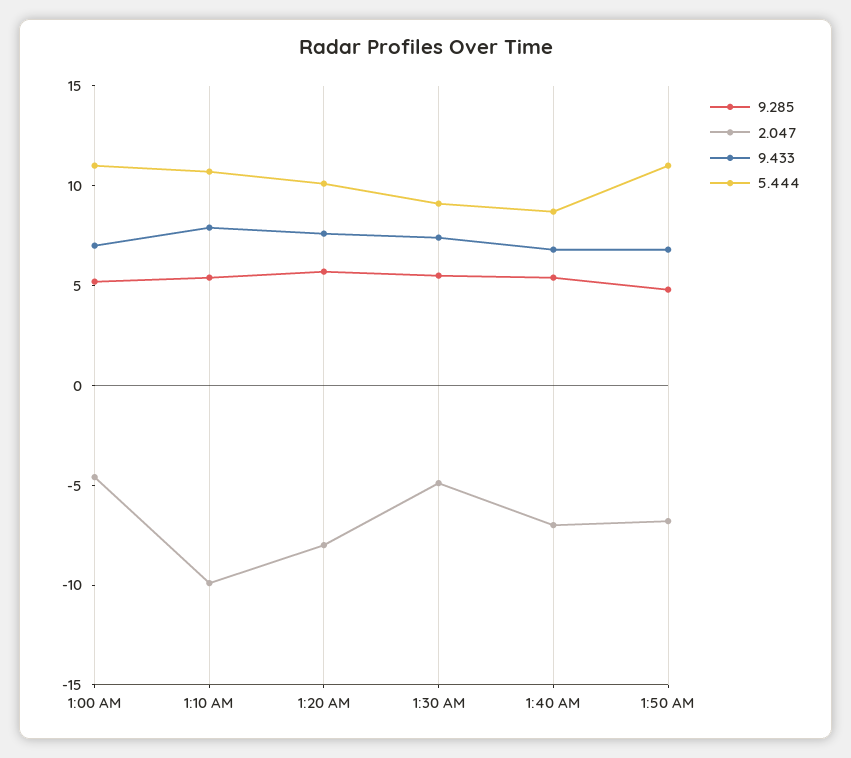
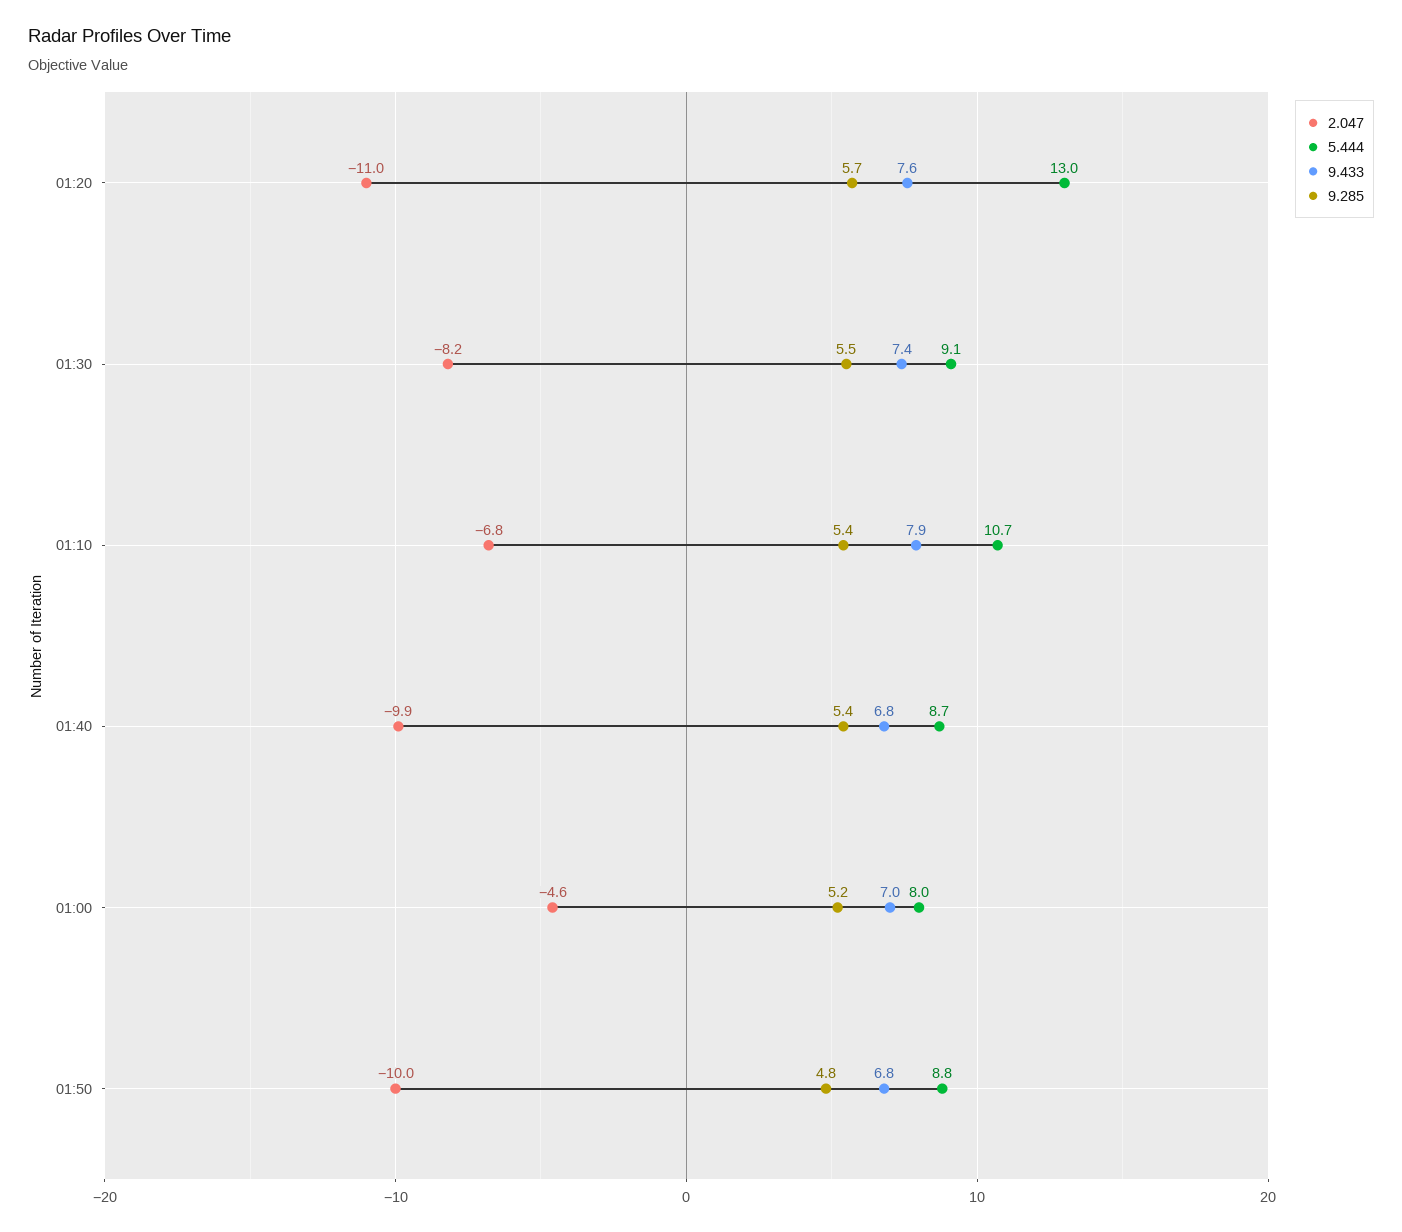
5.444, 1:00 AM: 11 -> 8
2.047, 1:10 AM: -10 -> -6.8
2.047, 1:20 AM: -8 -> -11
5.444, 1:20 AM: 10 -> 13
2.047, 1:30 AM: -5 -> -8.2
2.047, 1:40 AM: -7 -> -9.9
2.047, 1:50 AM: -7 -> -10
5.444, 1:50 AM: 11 -> 8.8

